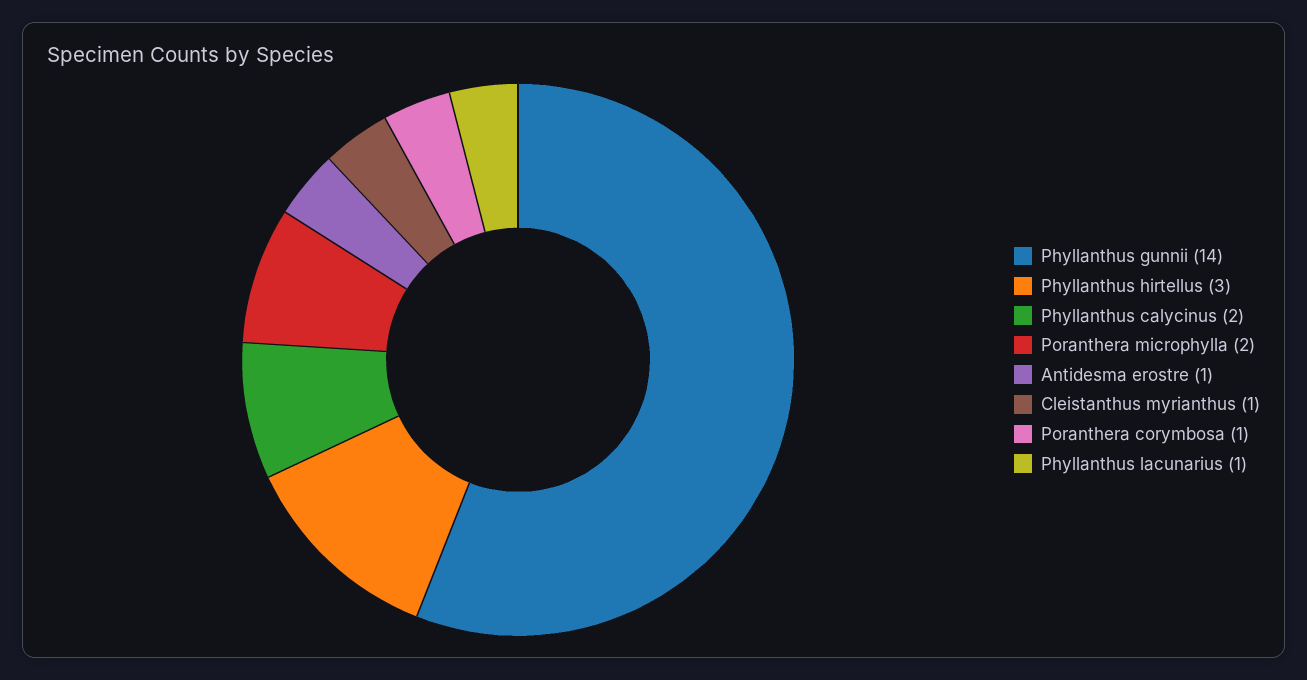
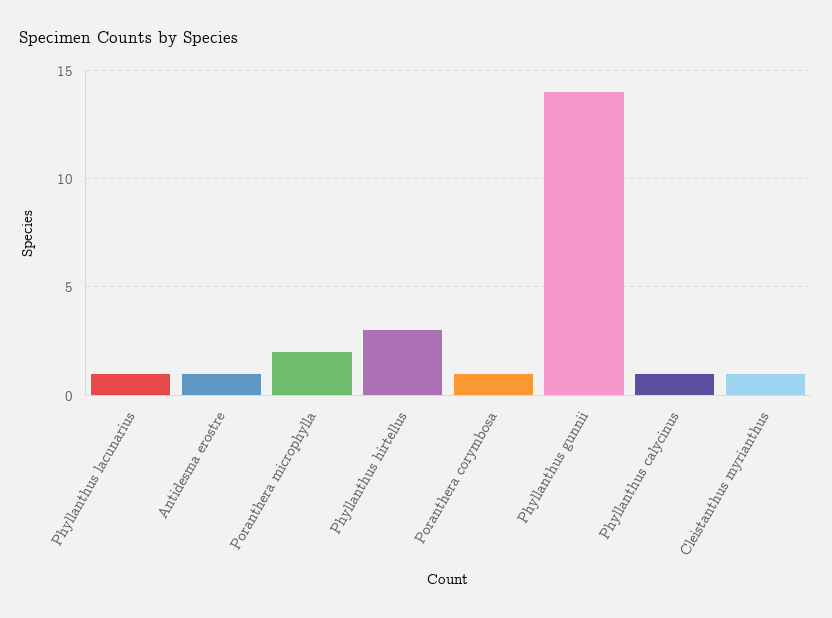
Phyllanthus calycinus: 2 -> 1

